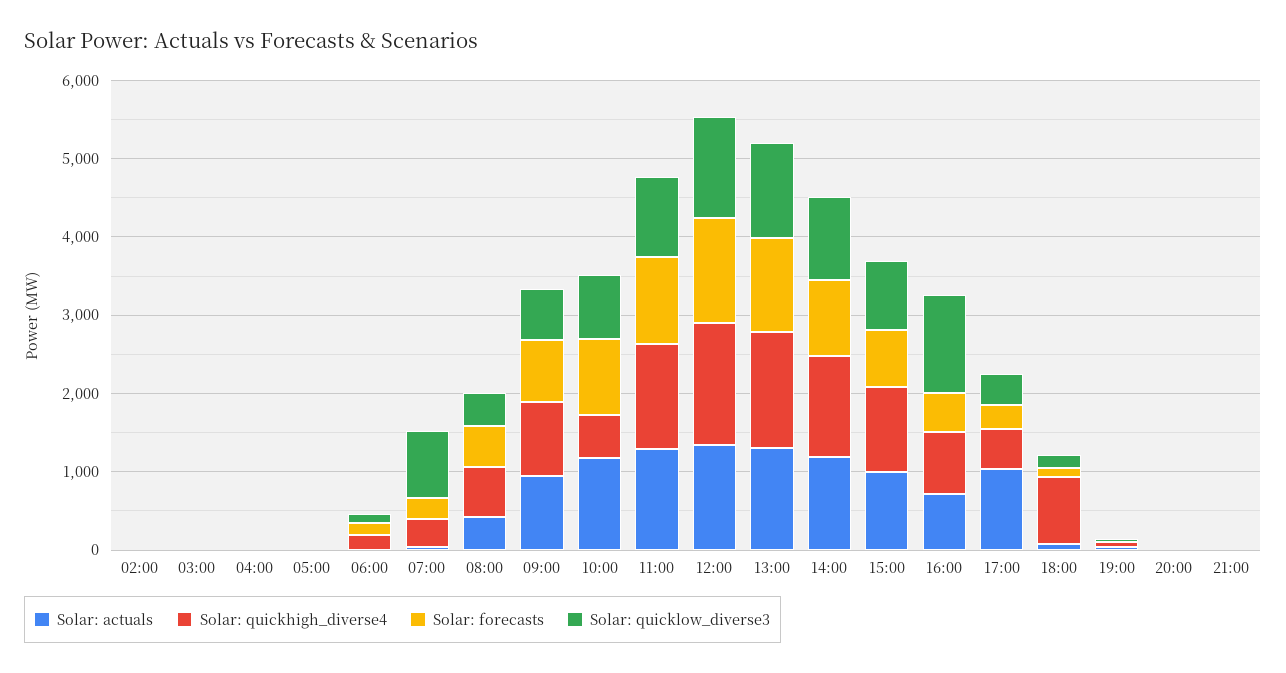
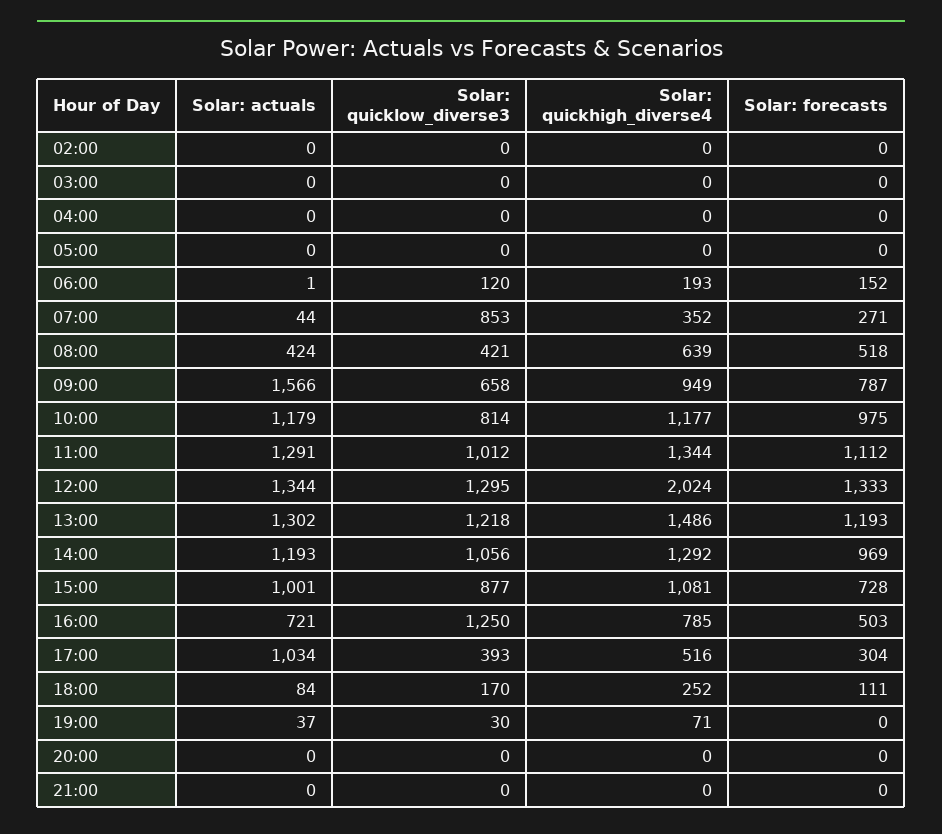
Solar: actuals, 09:00: 1000 -> 1566
Solar: quickhigh_diverse4, 10:00: 600 -> 1177
Solar: quickhigh_diverse4, 12:00: 1600 -> 2024
Solar: quickhigh_diverse4, 18:00: 800 -> 252

